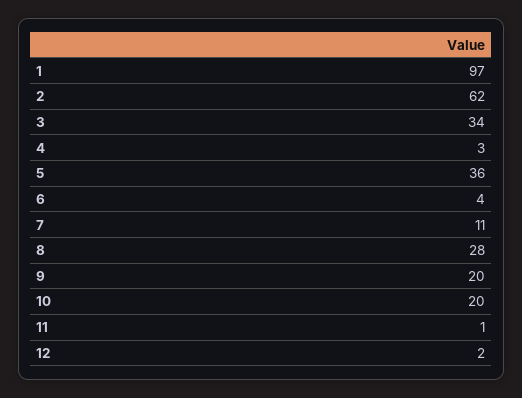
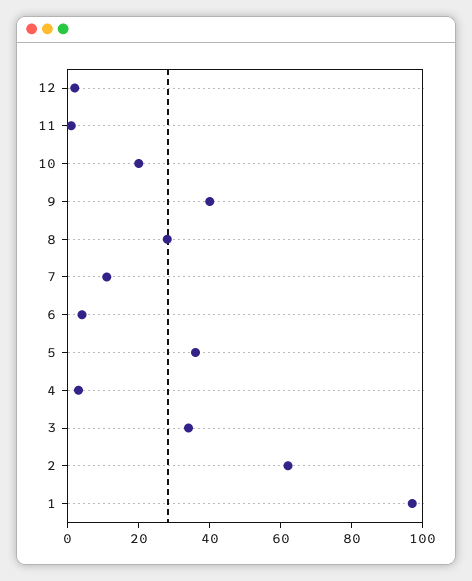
9: 20 -> 40

